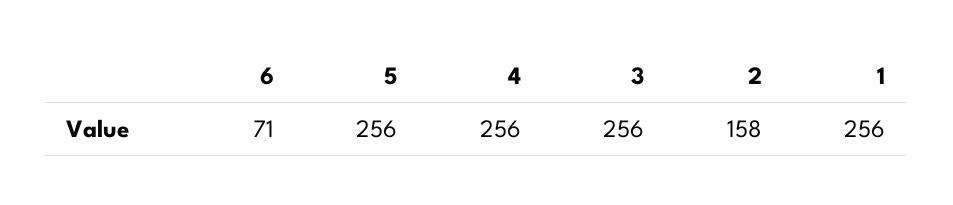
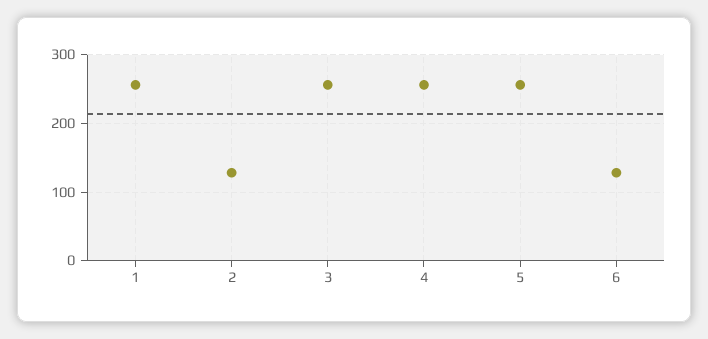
6: 71 -> 130
2: 158 -> 130

